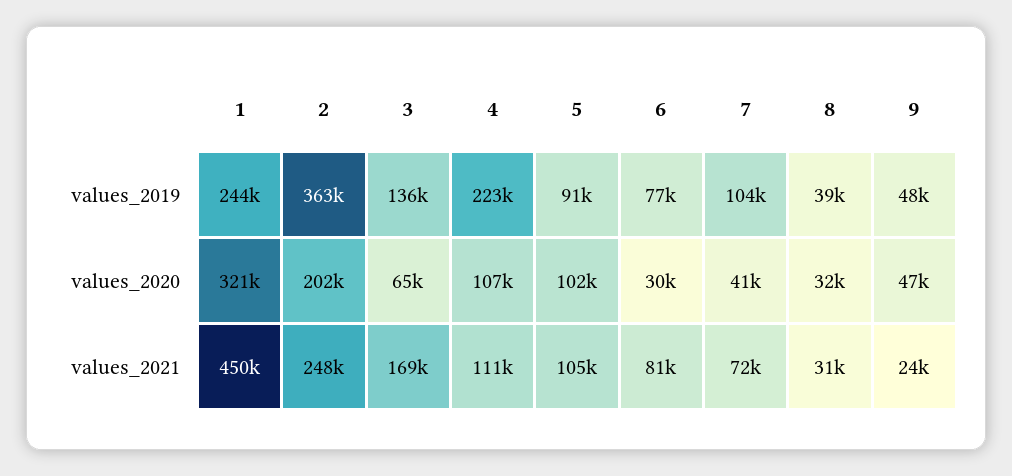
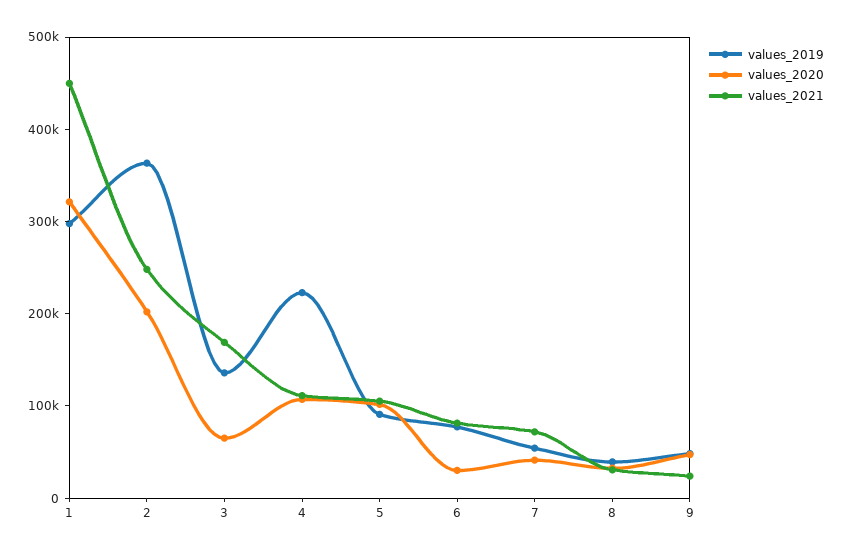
values_2019, 1: 244000 -> 300000
values_2019, 7: 104000 -> 60000

